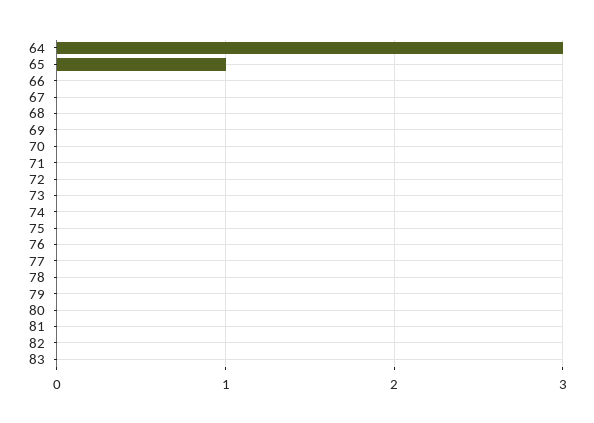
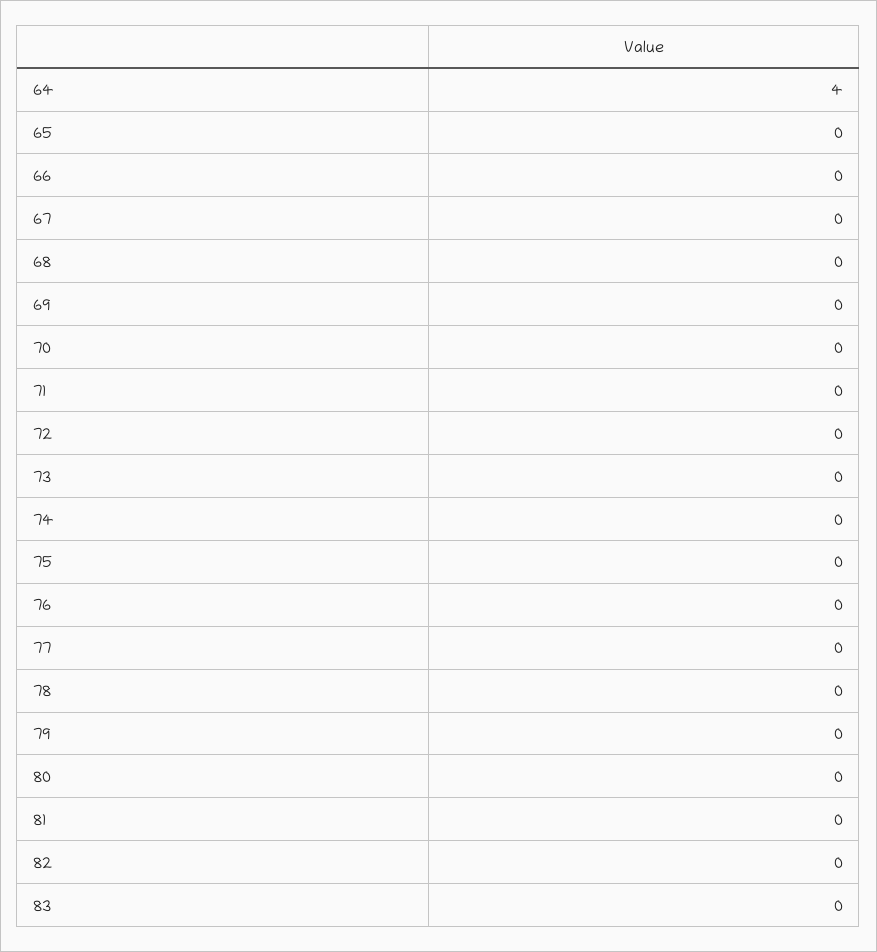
64: 3 -> 4
65: 1 -> 0

